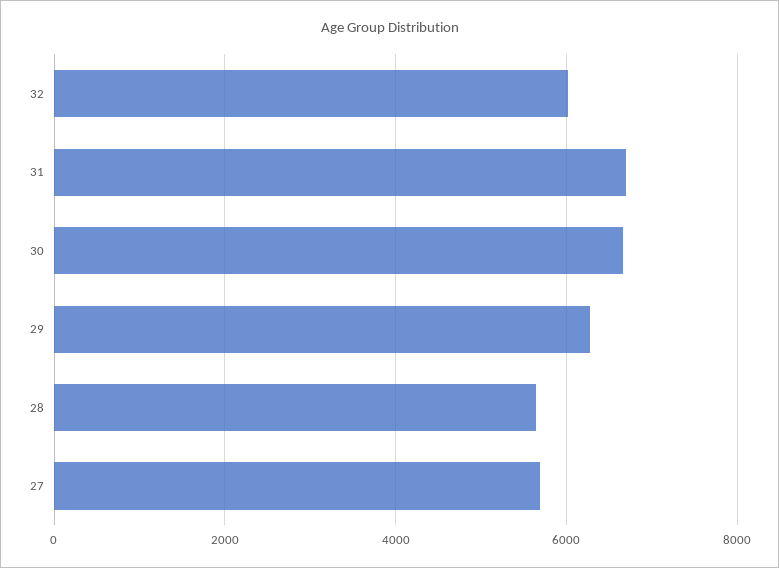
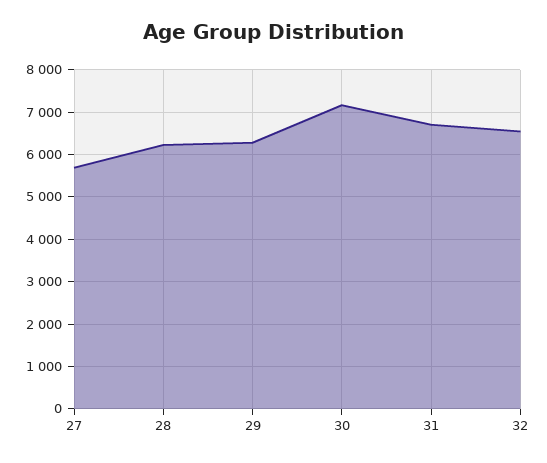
32: 6000 -> 6600
30: 6600 -> 7200
28: 5600 -> 6200

